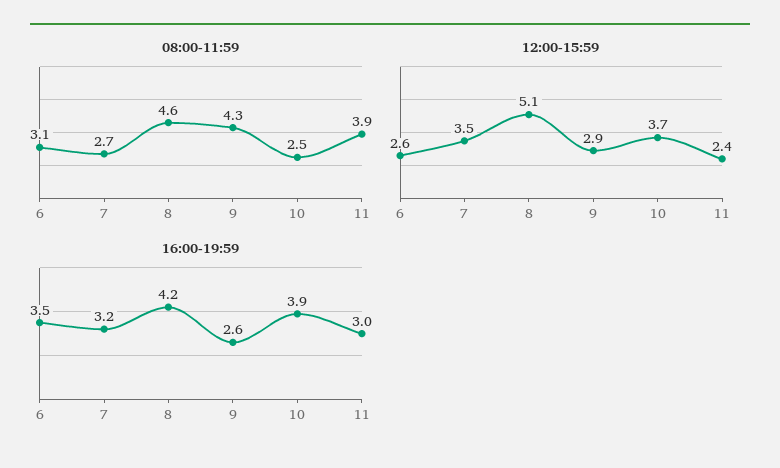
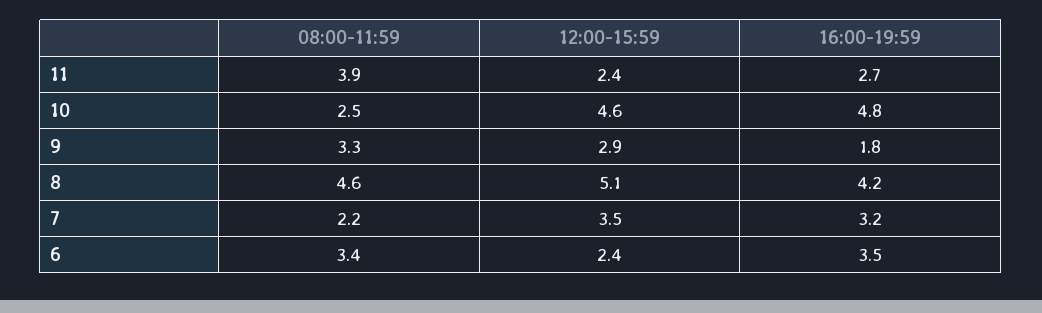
08:00-11:59, 6: 3.1 -> 3.4
08:00-11:59, 7: 2.7 -> 2.2
08:00-11:59, 9: 4.3 -> 3.3
12:00-15:59, 6: 2.6 -> 2.4
12:00-15:59, 10: 3.7 -> 4.6
16:00-19:59, 9: 2.6 -> 1.8
16:00-19:59, 10: 3.9 -> 4.8
16:00-19:59, 11: 3 -> 2.7

